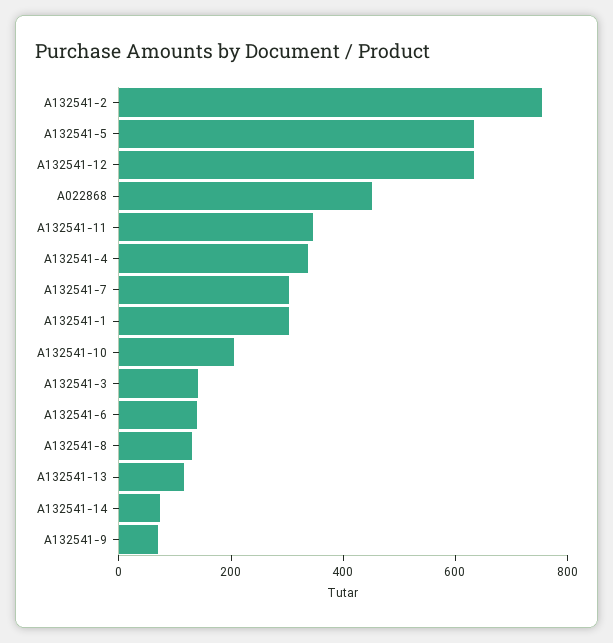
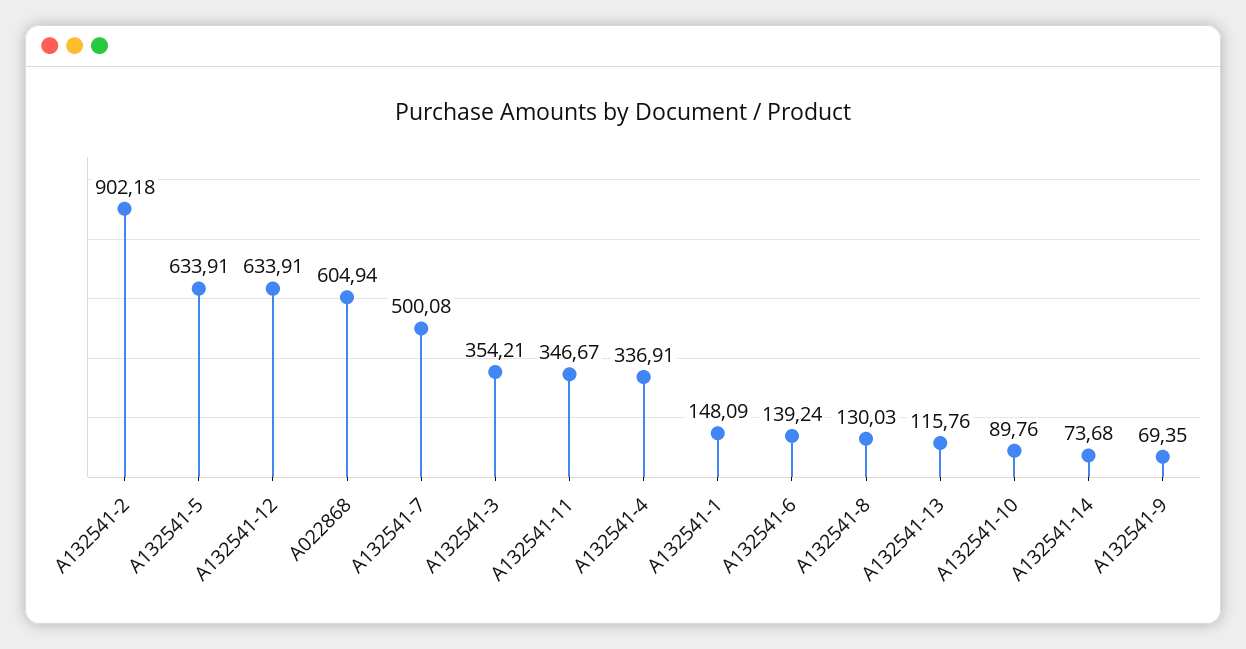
A132541-2: 750 -> 902.18
A022868: 450 -> 604.94
A132541-7: 300 -> 500.08
A132541-1: 300 -> 148.09
A132541-10: 200 -> 89.76
A132541-3: 150 -> 354.21

